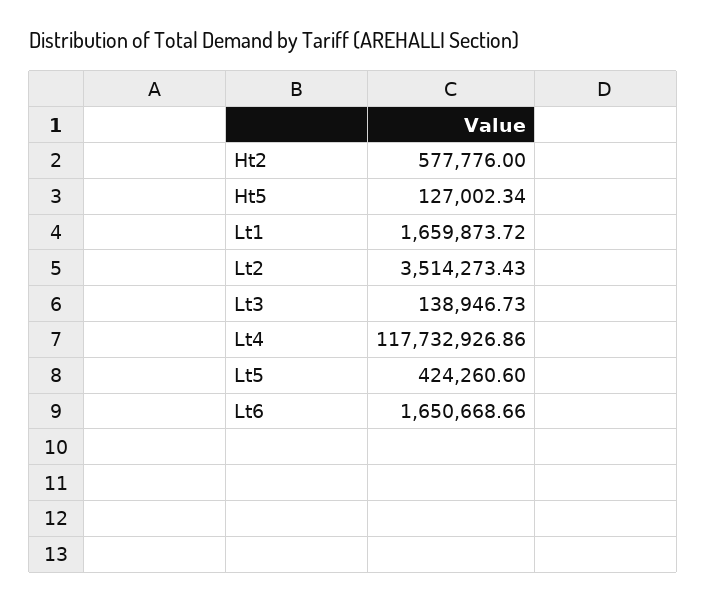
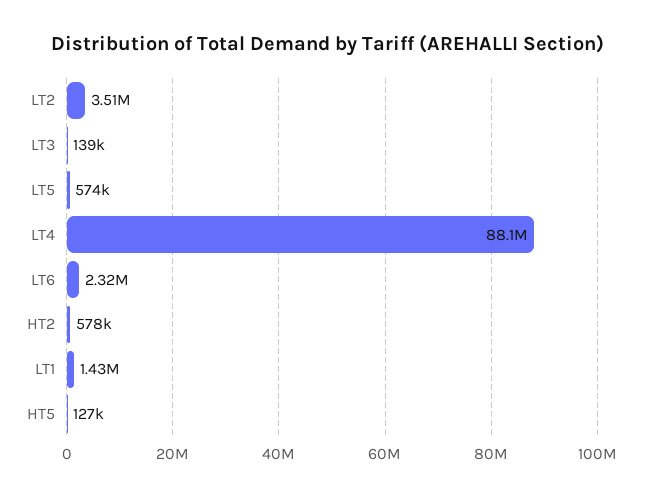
Lt1: 1659873.72 -> 1430000
Lt4: 117732926.86 -> 88100000
Lt5: 424260.6 -> 574000
Lt6: 1650668.66 -> 2320000

